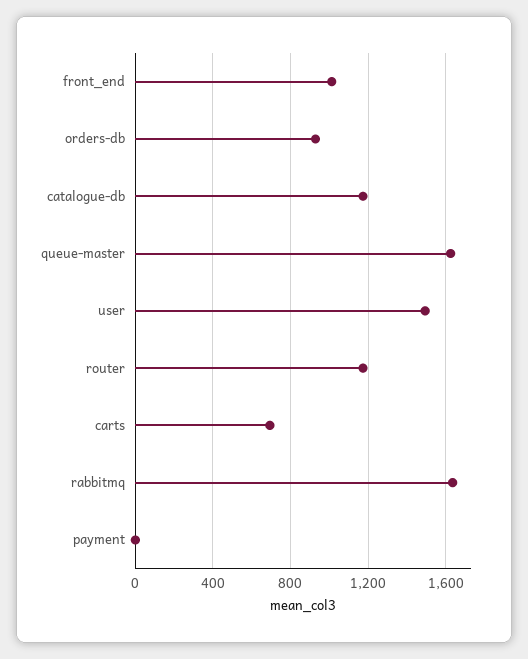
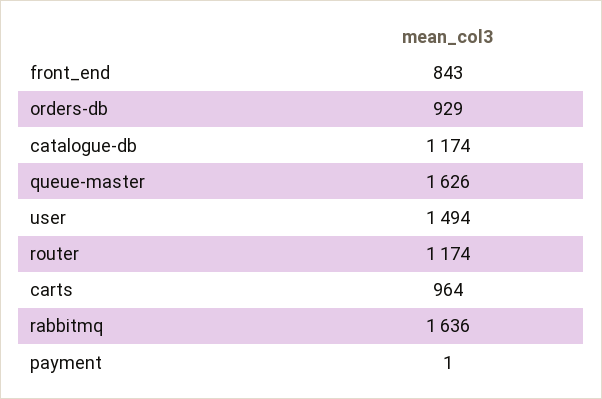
front_end: 1000 -> 843
carts: 700 -> 964

